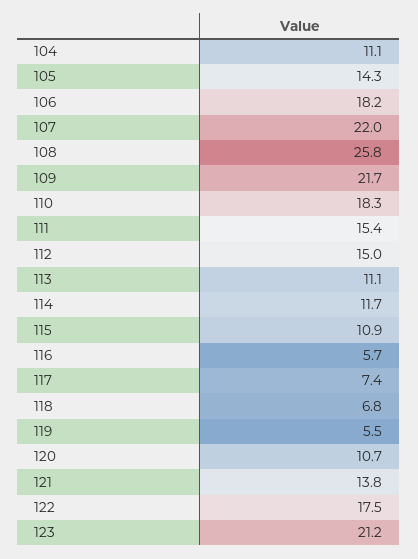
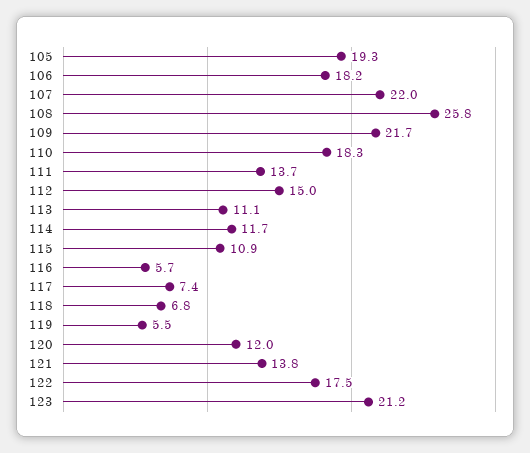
104: 11.1 -> none
105: 14.3 -> 19.3
111: 15.4 -> 13.7
120: 10.7 -> 12

